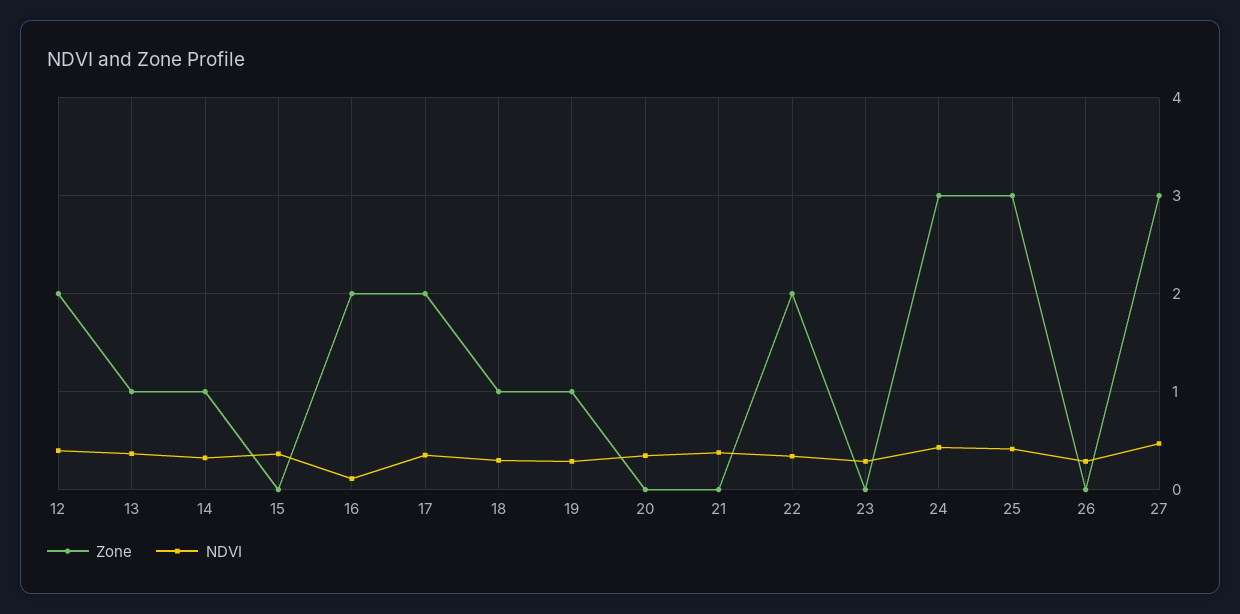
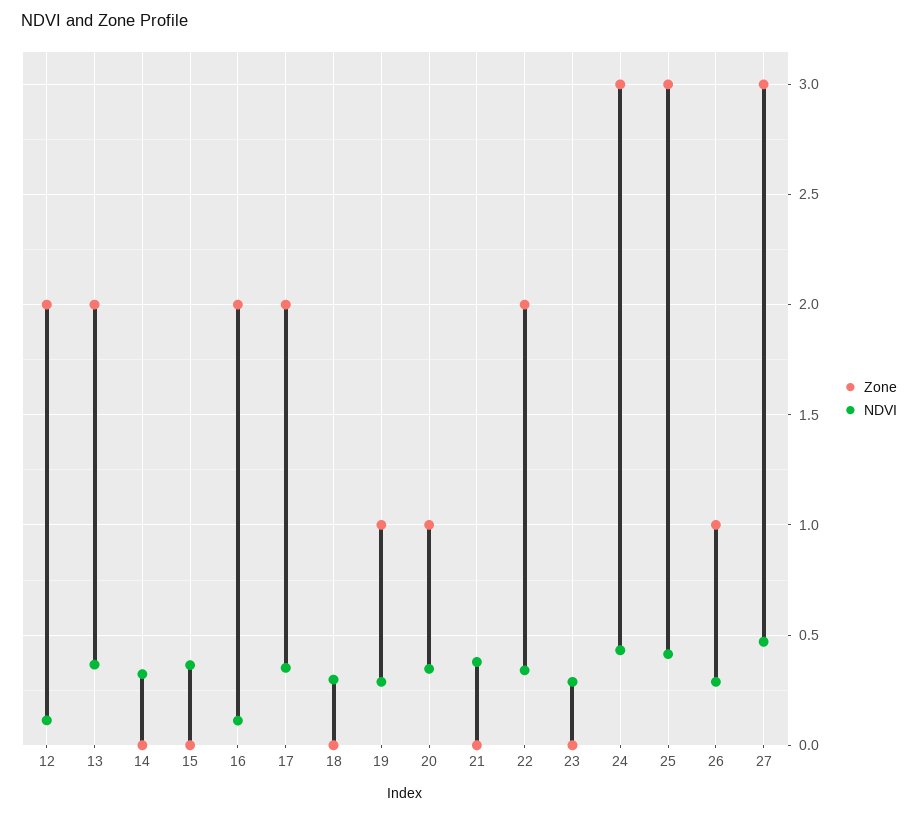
NDVI, 12: 0.4 -> 0.1
Zone, 13: 1 -> 2
Zone, 14: 1 -> 0
Zone, 18: 1 -> 0
Zone, 20: 0 -> 1
Zone, 26: 0 -> 1

